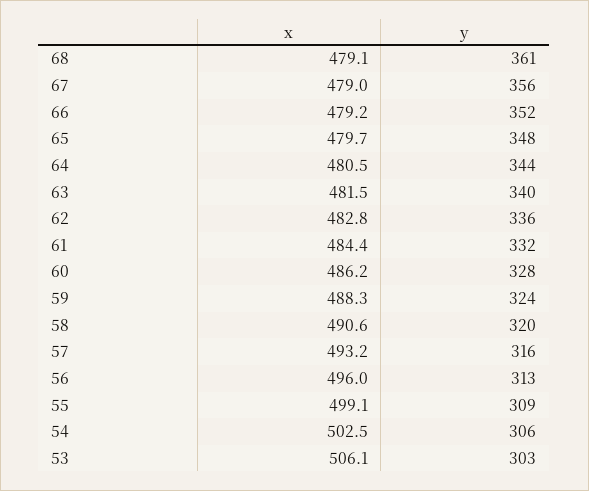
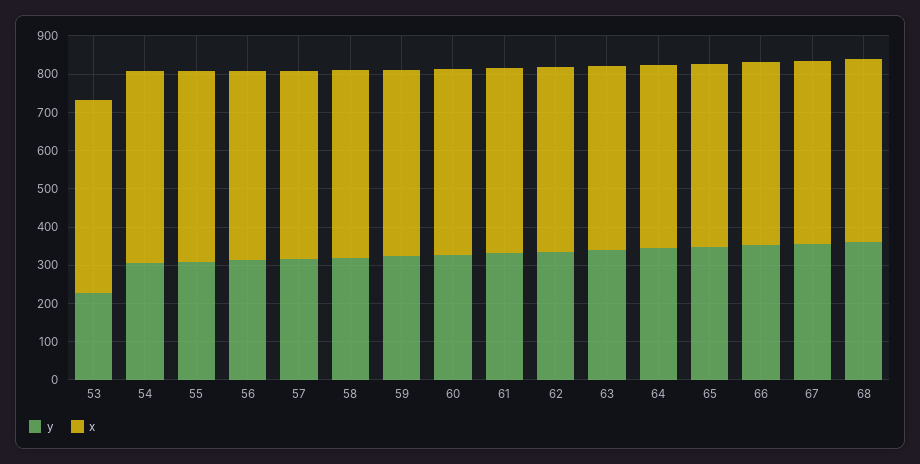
y, 53: 303 -> 225

